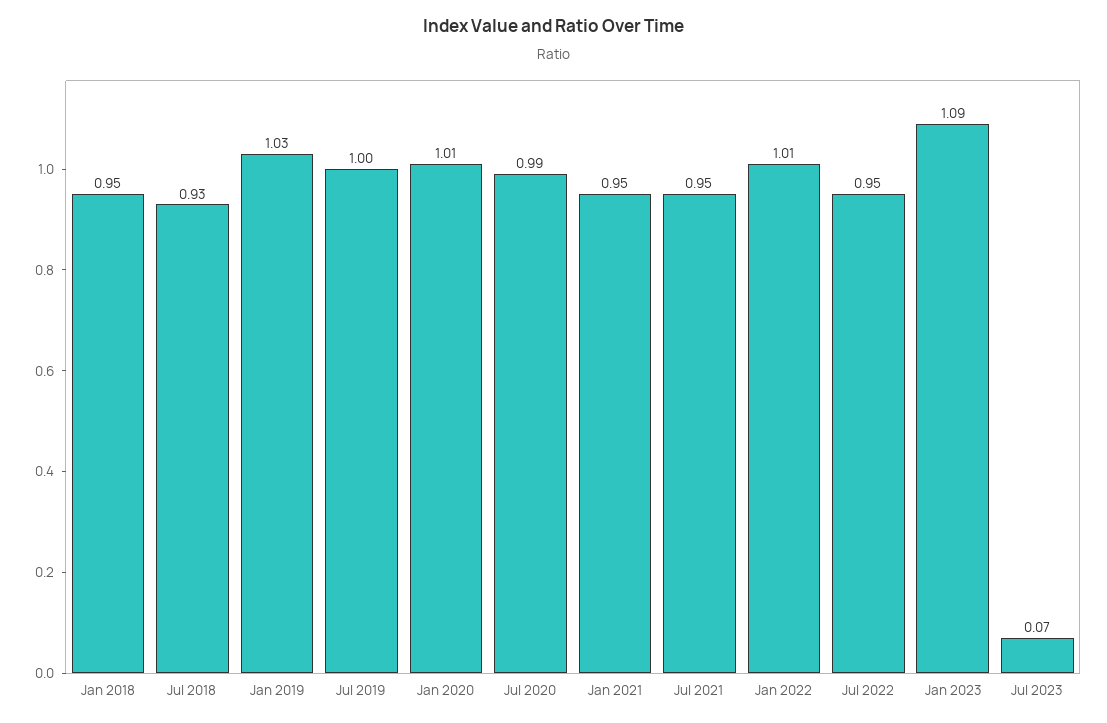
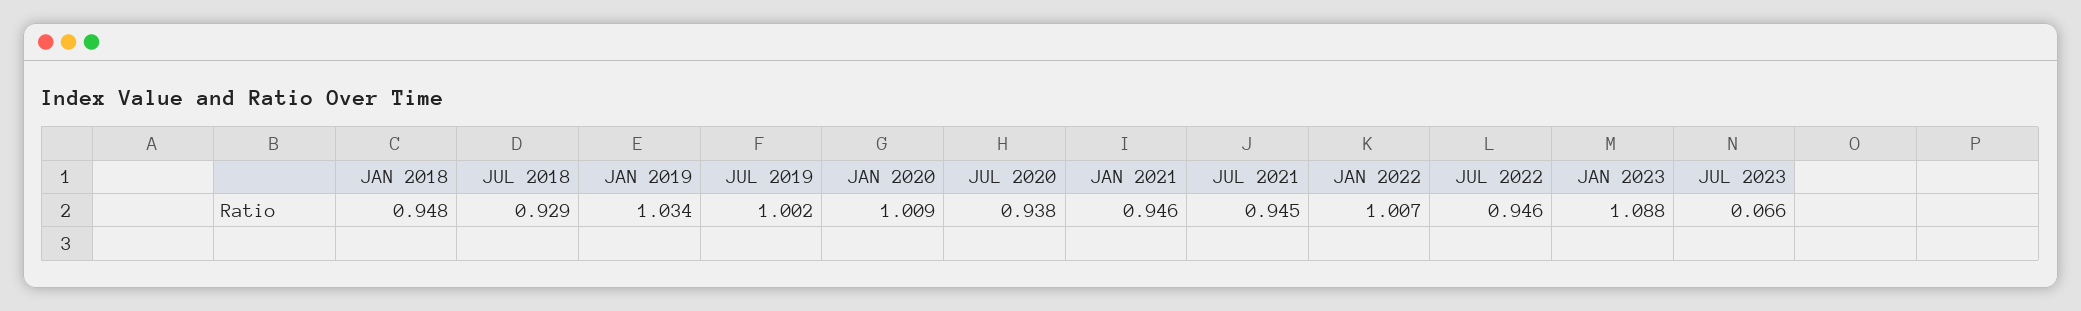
Jul 2020: 0.99 -> 0.938

